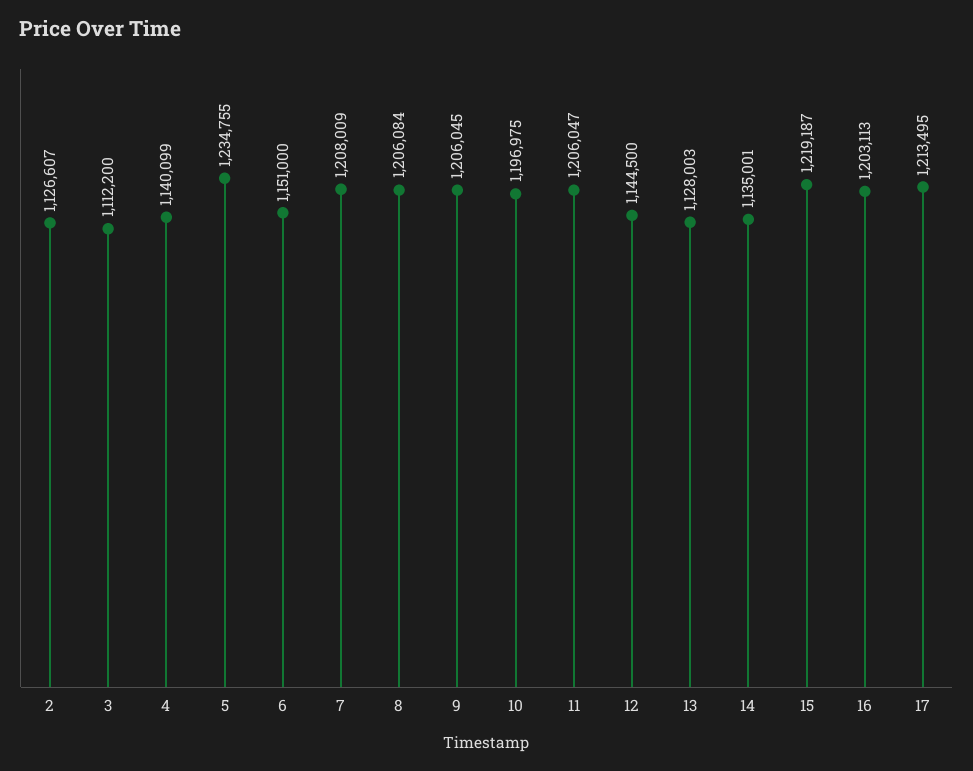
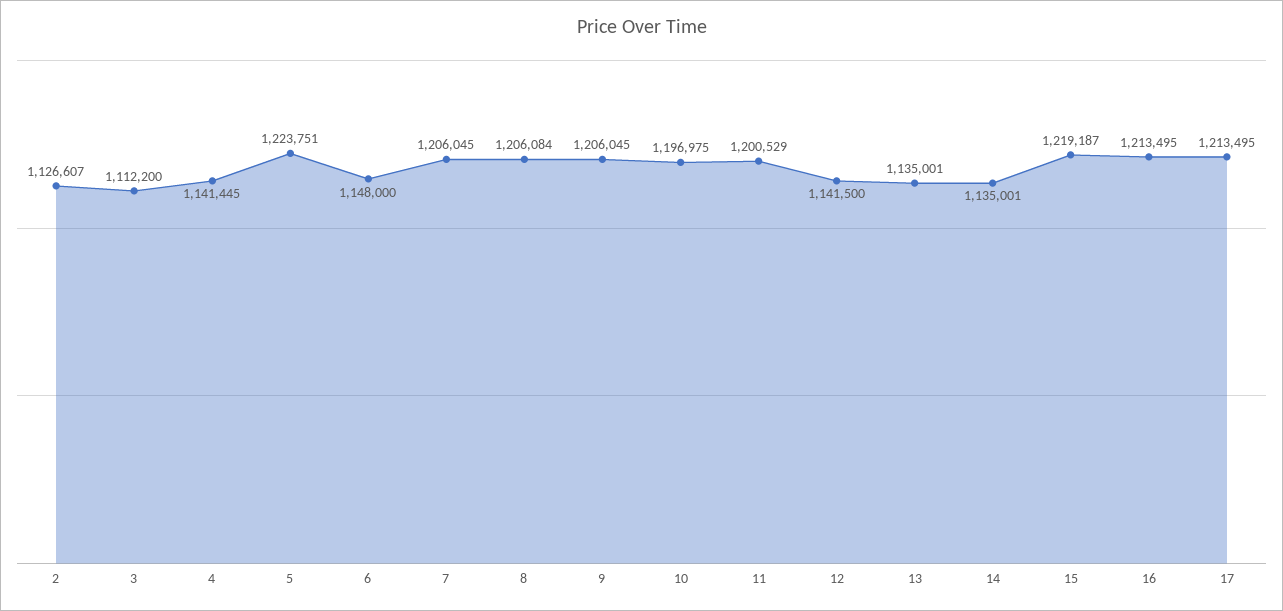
4: 1140099 -> 1141445
5: 1234755 -> 1223751
6: 1151000 -> 1148000
7: 1208009 -> 1206045
11: 1206047 -> 1200529
12: 1144500 -> 1141500
13: 1128003 -> 1135001
16: 1203113 -> 1213495

